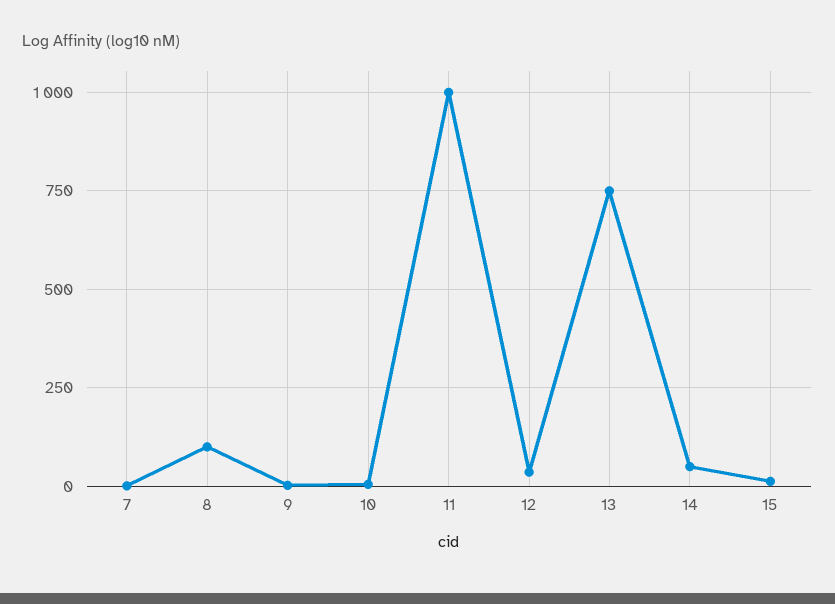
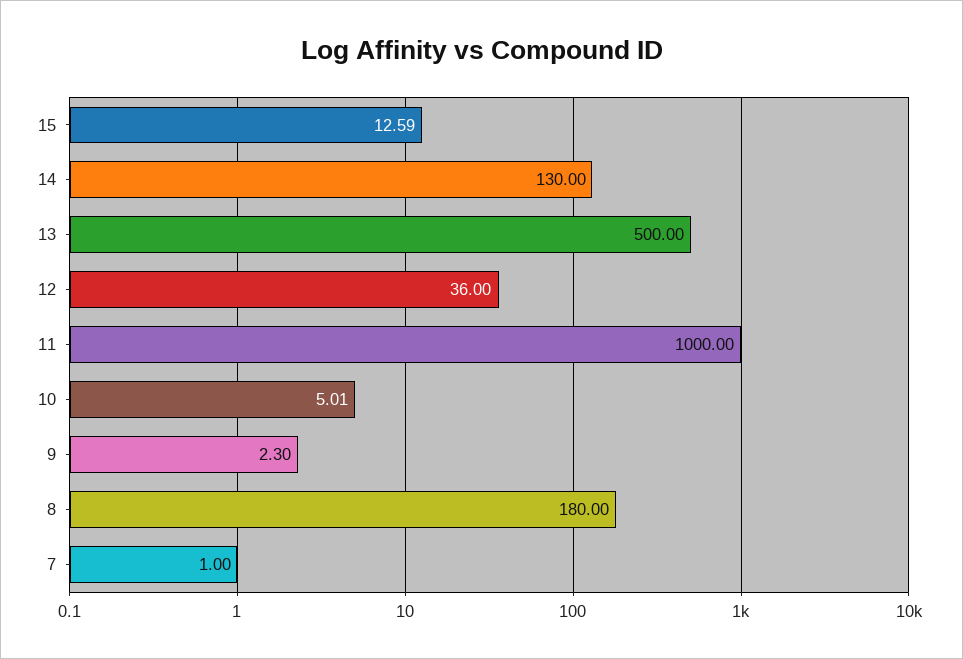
8: 100 -> 180
13: 750 -> 500
14: 50 -> 130

